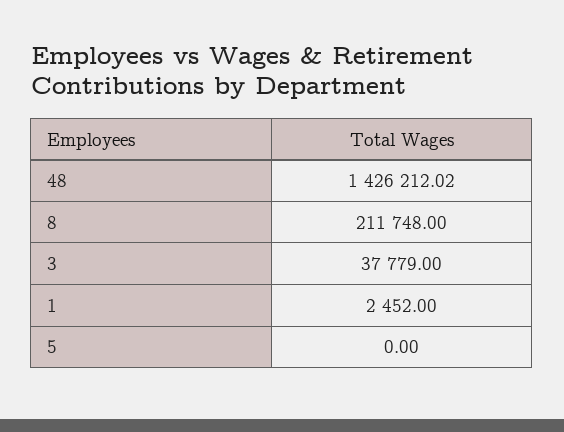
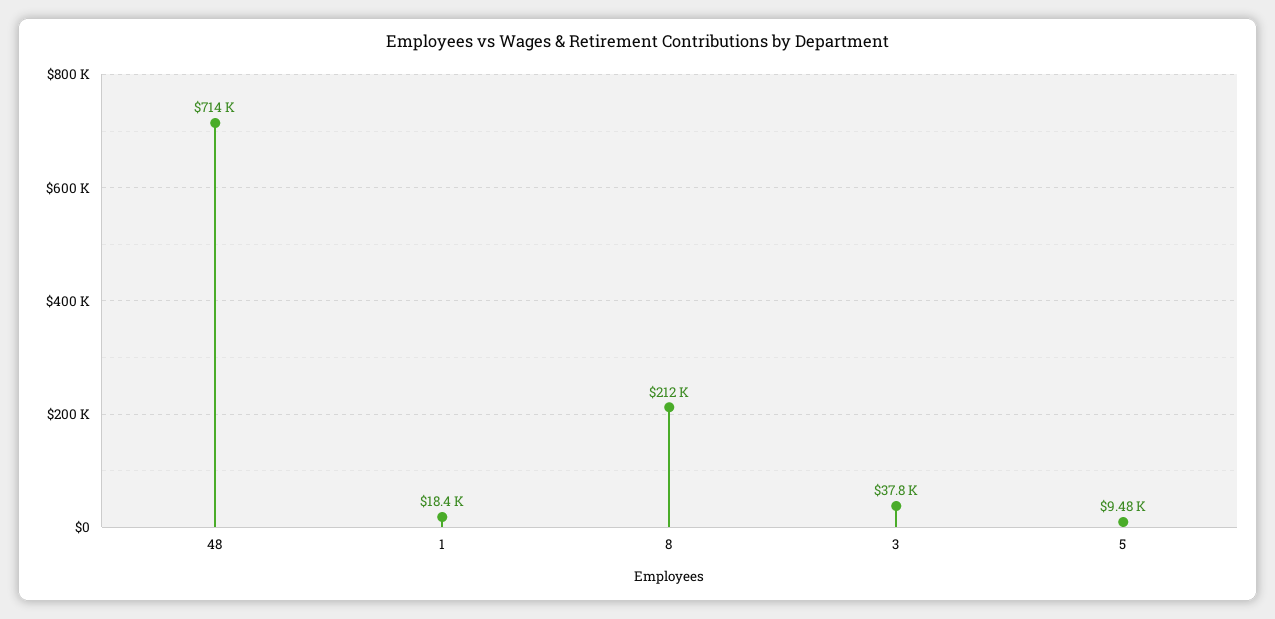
48: 1426212.02 -> 714000
1: 2452 -> 18400
5: 0 -> 9480

